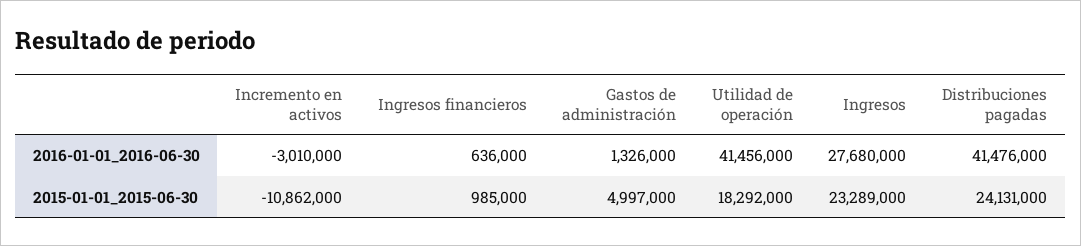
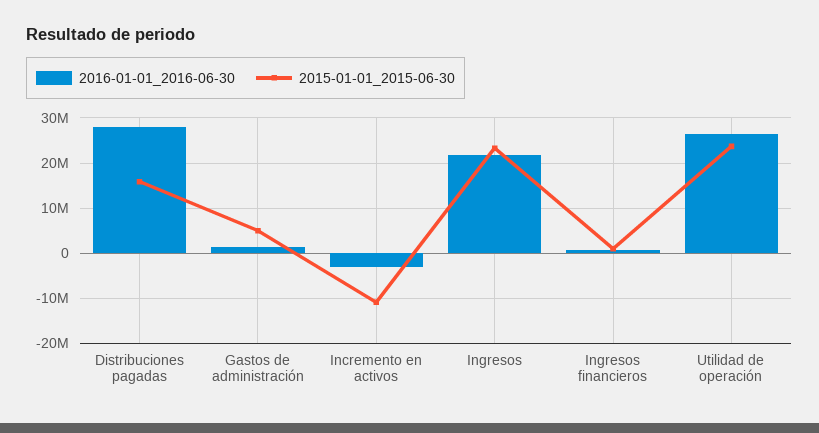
2016-01-01_2016-06-30, Utilidad de operación: 41456000 -> 26000000
2016-01-01_2016-06-30, Ingresos: 27680000 -> 22000000
2016-01-01_2016-06-30, Distribuciones pagadas: 41476000 -> 28000000
2015-01-01_2015-06-30, Utilidad de operación: 18292000 -> 24000000
2015-01-01_2015-06-30, Distribuciones pagadas: 24131000 -> 16000000

